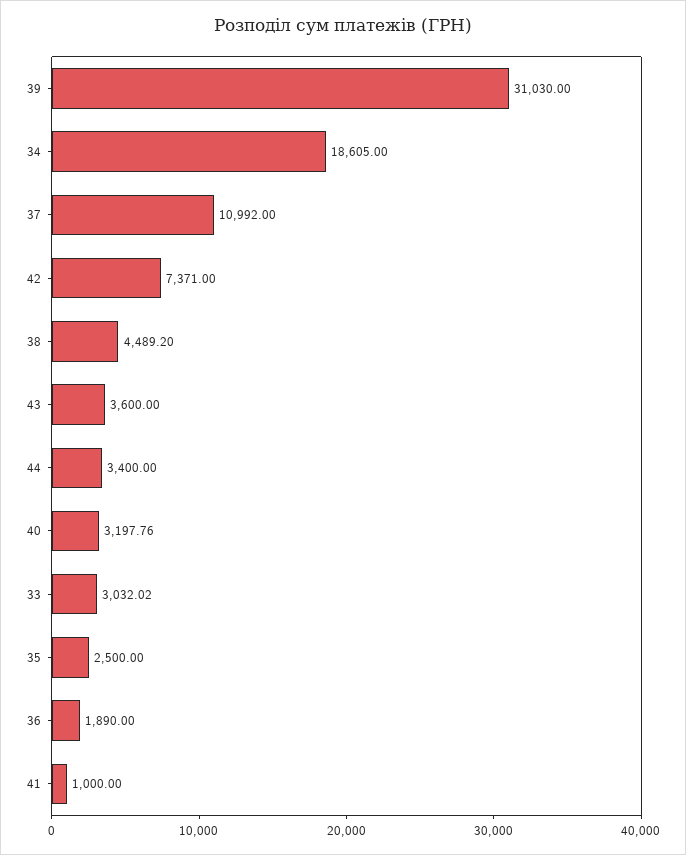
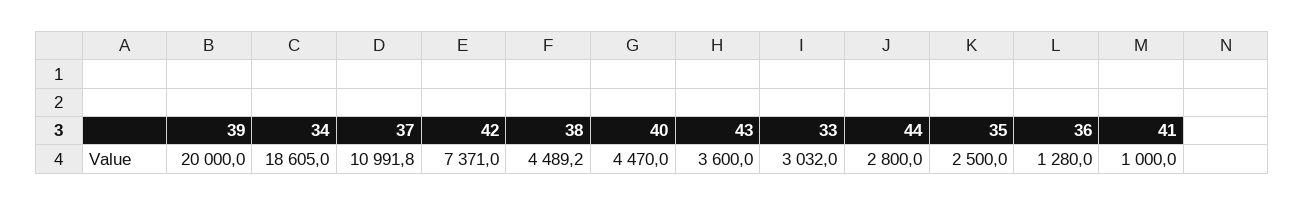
39: 31030 -> 20000
37: 10992 -> 10991.8
44: 3400 -> 2800
40: 3197.76 -> 4470
33: 3032.02 -> 3032
36: 1890 -> 1280

